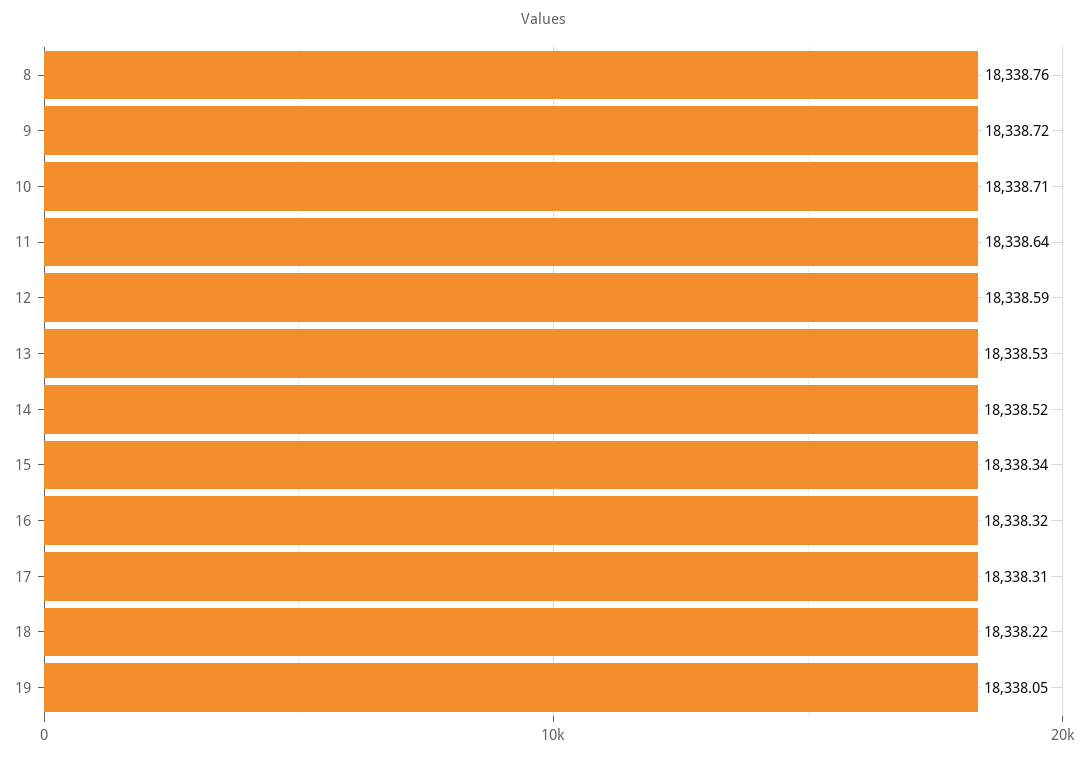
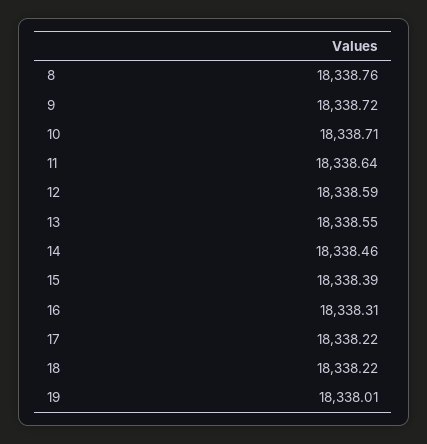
13: 18338.53 -> 18338.55
14: 18338.52 -> 18338.46
15: 18338.34 -> 18338.39
16: 18338.32 -> 18338.31
17: 18338.31 -> 18338.22
19: 18338.05 -> 18338.01

